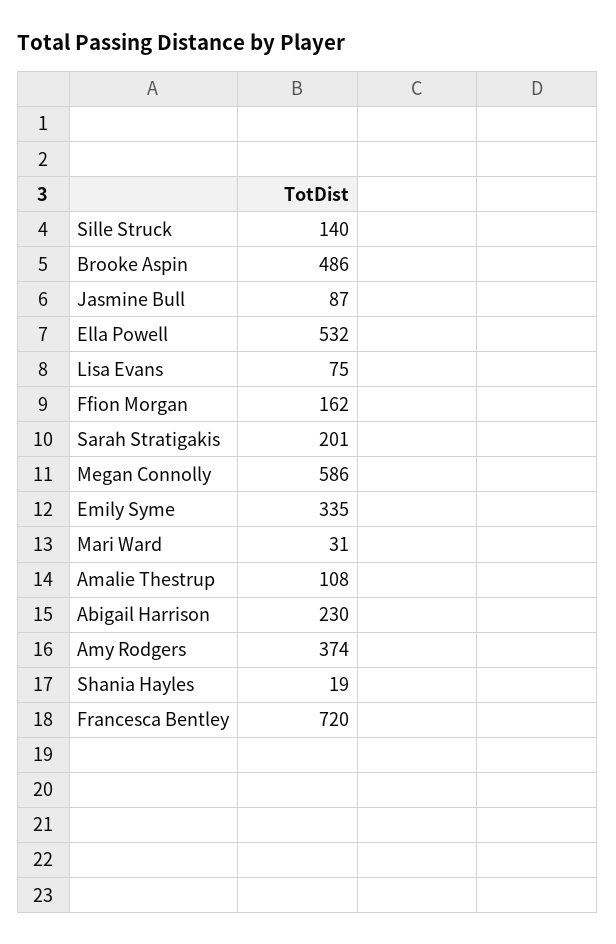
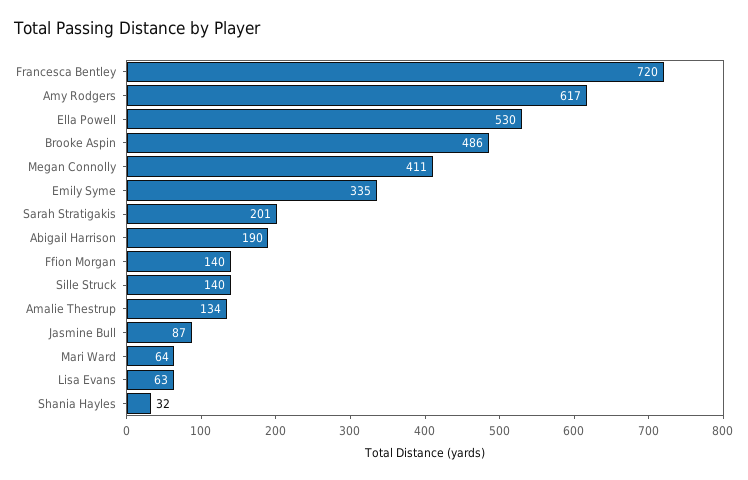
Ella Powell: 532 -> 530
Lisa Evans: 75 -> 63
Ffion Morgan: 162 -> 140
Megan Connolly: 586 -> 411
Mari Ward: 31 -> 64
Amalie Thestrup: 108 -> 134
Abigail Harrison: 230 -> 190
Amy Rodgers: 374 -> 617
Shania Hayles: 19 -> 32

